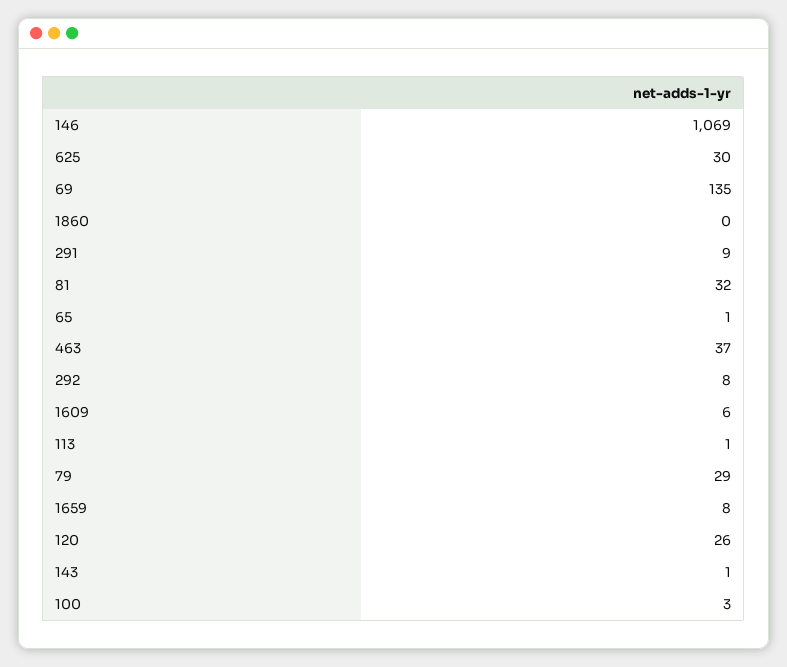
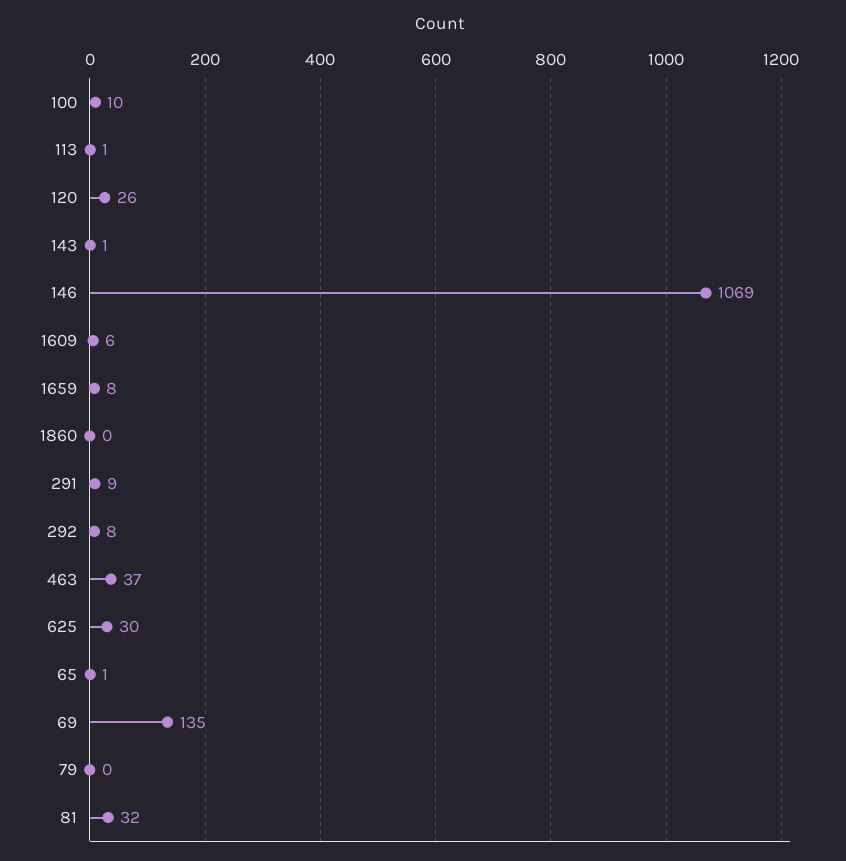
79: 29 -> 0
100: 3 -> 10

